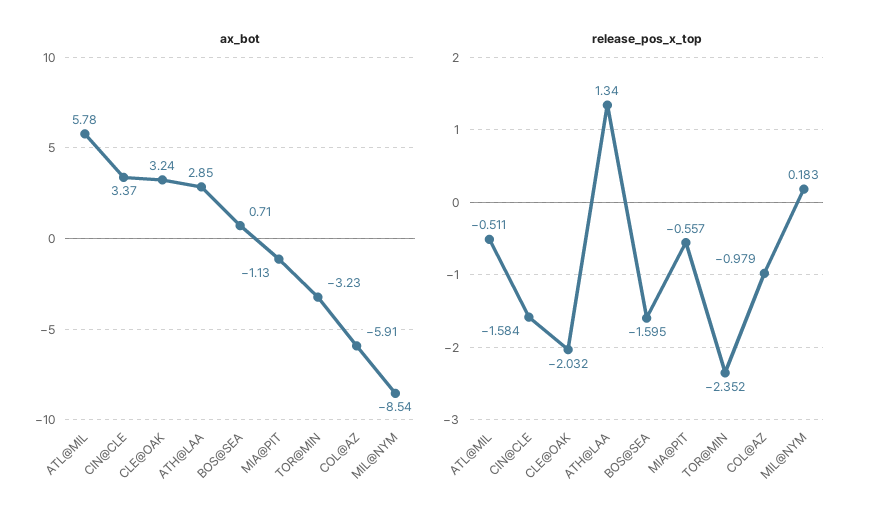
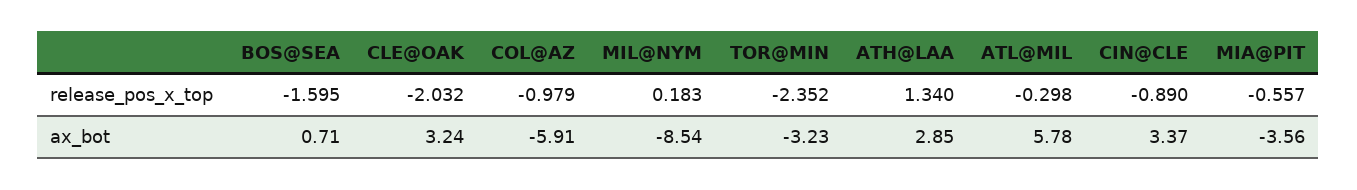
ax_bot, MIA@PIT: -1.13 -> -3.56
release_pos_x_top, ATL@MIL: -0.511 -> -0.298
release_pos_x_top, CIN@CLE: -1.584 -> -0.89

